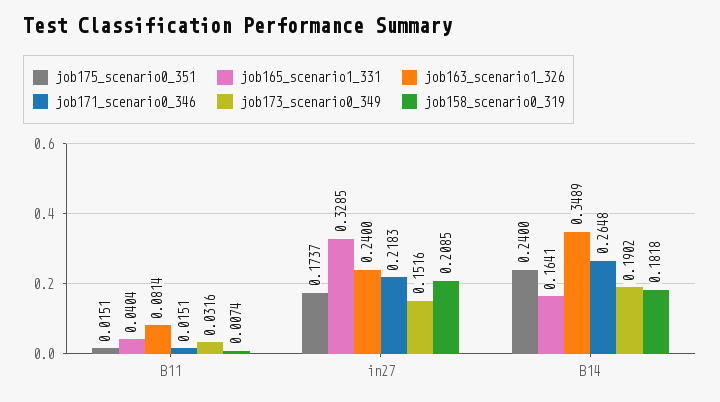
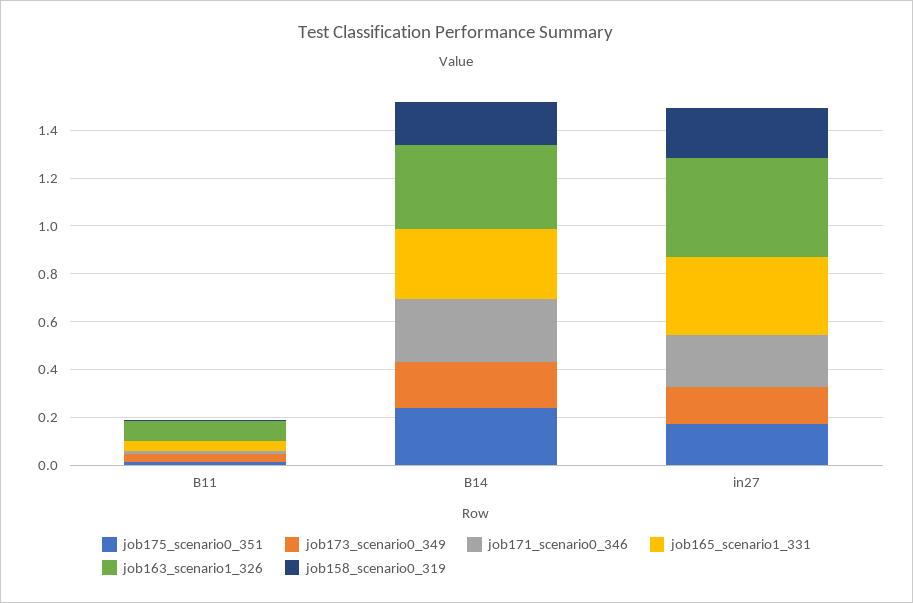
job163_scenario1_326, in27: 0.24 -> 0.4
job165_scenario1_331, B14: 0.1641 -> 0.3

